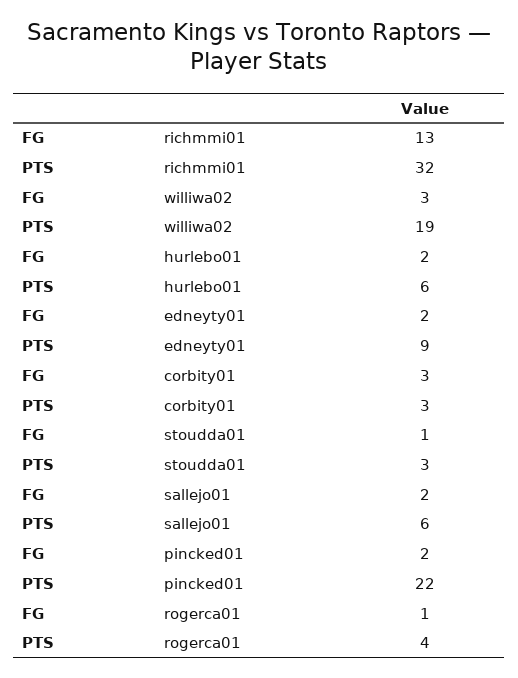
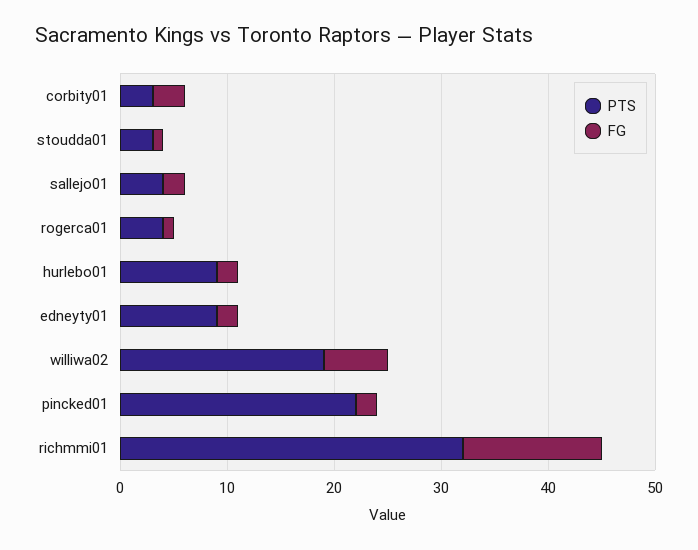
FG, williwa02: 3 -> 6
PTS, hurlebo01: 6 -> 9
PTS, sallejo01: 6 -> 4

